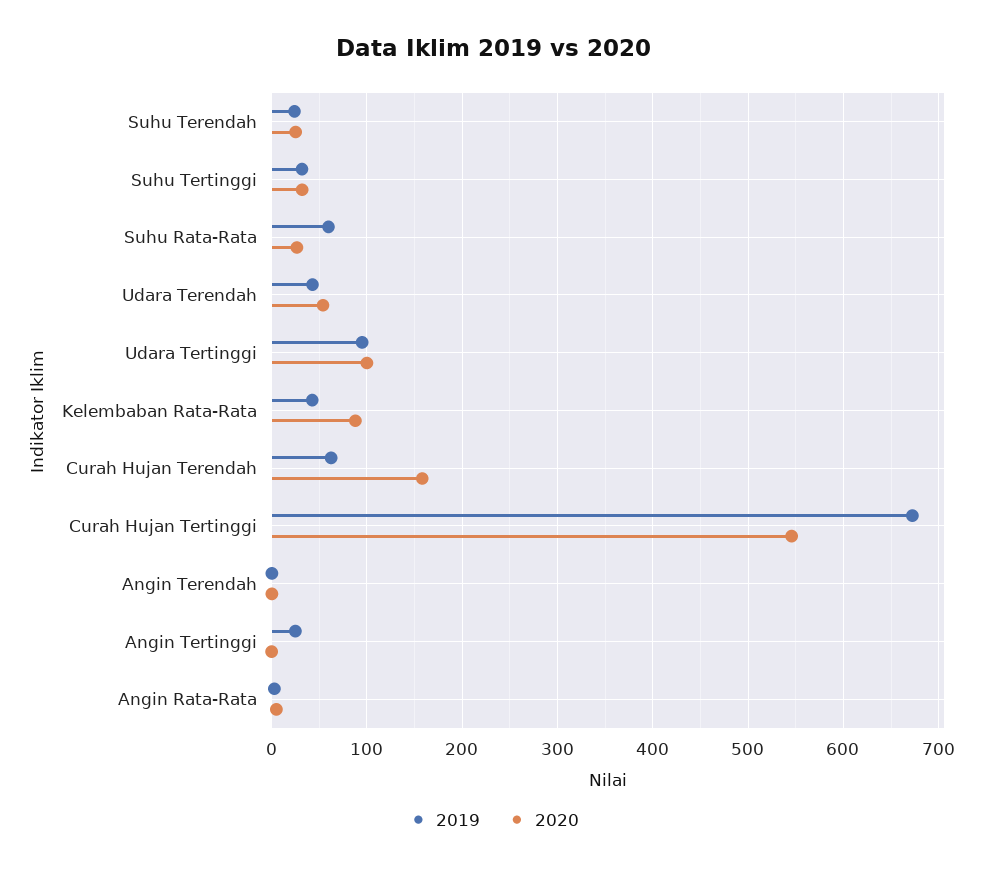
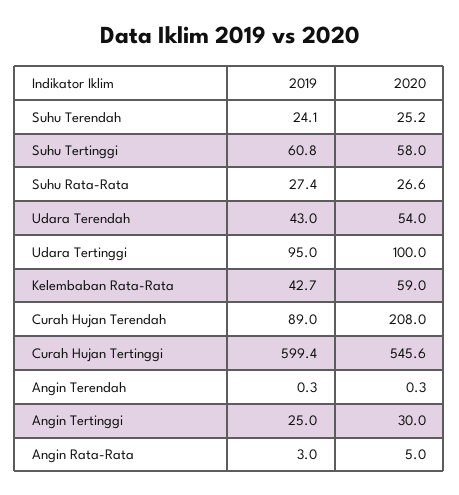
2019, Suhu Tertinggi: 30 -> 60.8
2020, Suhu Tertinggi: 30 -> 58
2019, Suhu Rata-Rata: 60 -> 27.4
2020, Kelembaban Rata-Rata: 90 -> 59
2019, Curah Hujan Terendah: 60 -> 89
2020, Curah Hujan Terendah: 160 -> 208
2019, Curah Hujan Tertinggi: 670 -> 599.4
2020, Angin Tertinggi: 0 -> 30

